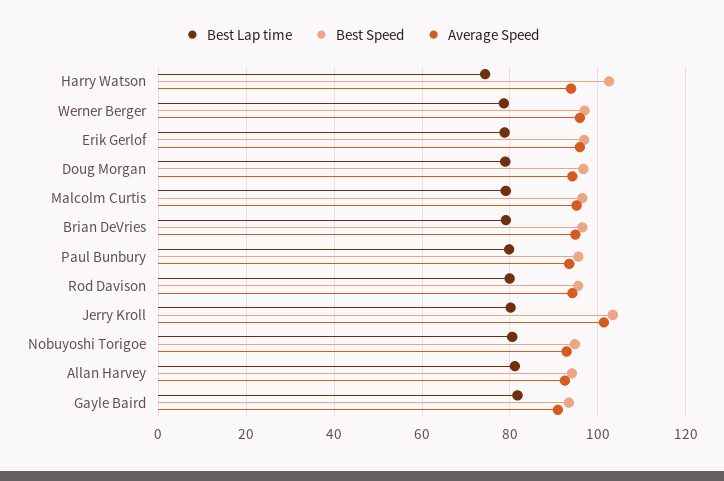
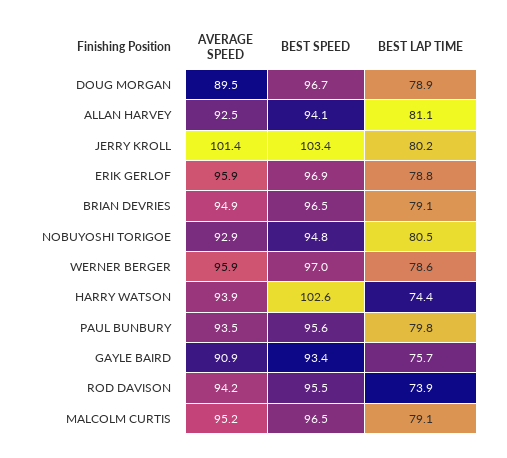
Average Speed, Doug Morgan: 94 -> 89.5
Best Lap time, Rod Davison: 80 -> 73.9
Best Lap time, Gayle Baird: 82 -> 75.7

